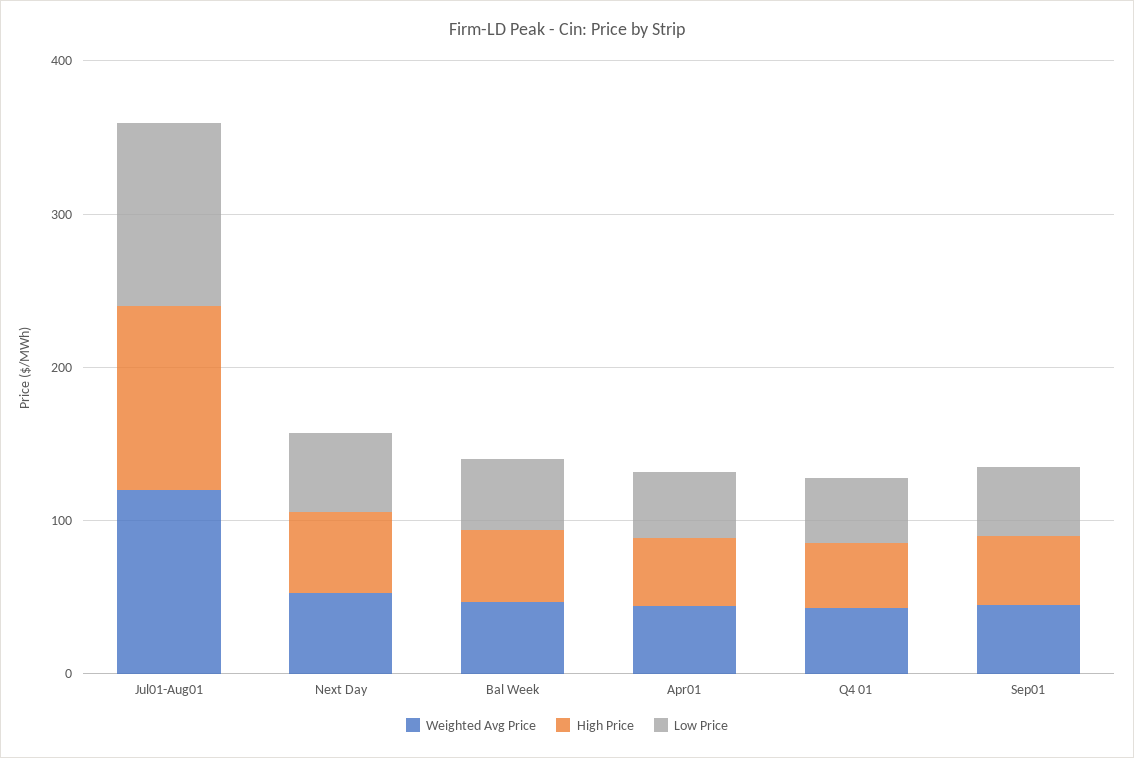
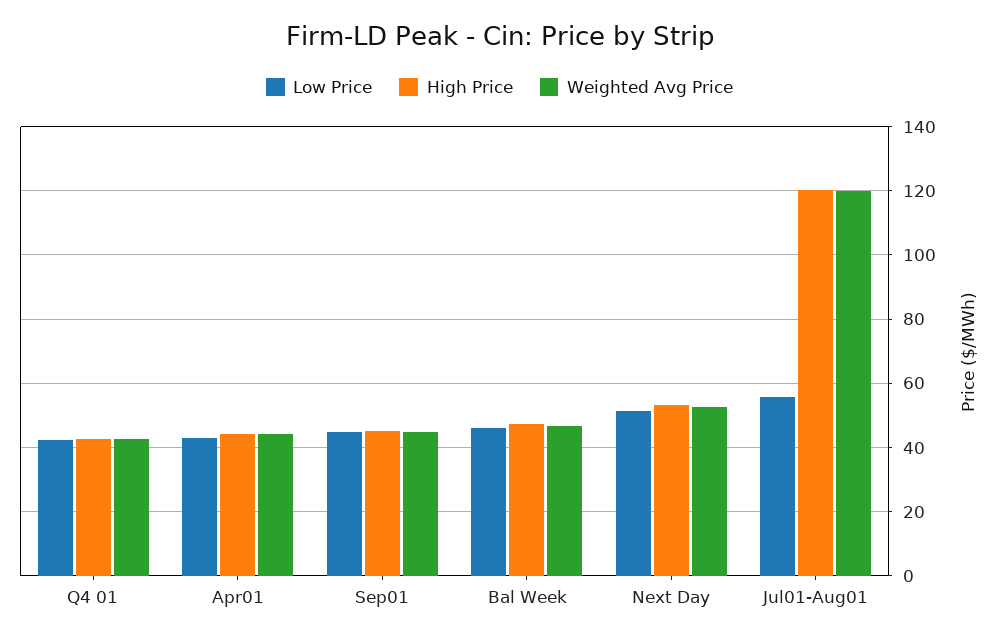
Low Price, Jul01-Aug01: 120 -> 56

